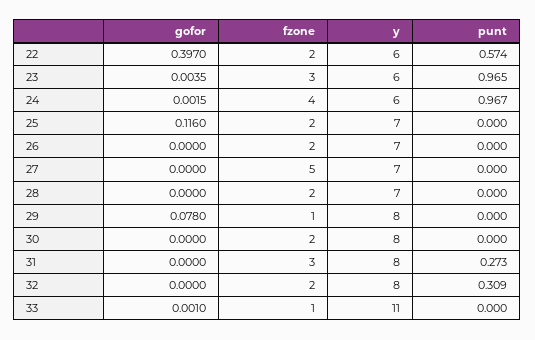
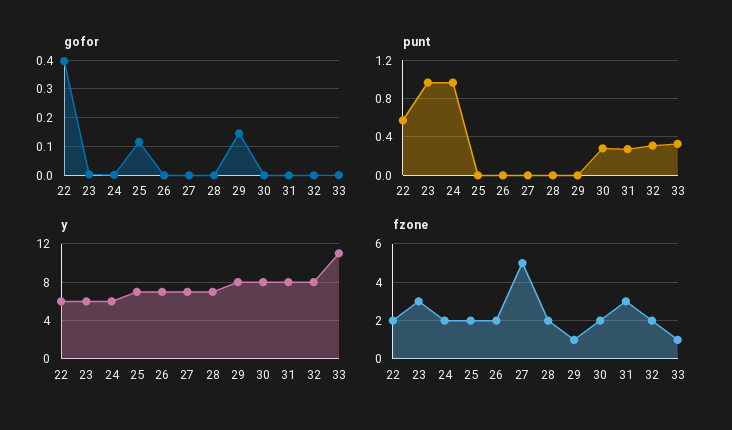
fzone, 24: 4 -> 2
gofor, 29: 0.078 -> 0.15
punt, 30: 0 -> 0.3
punt, 33: 0 -> 0.3

